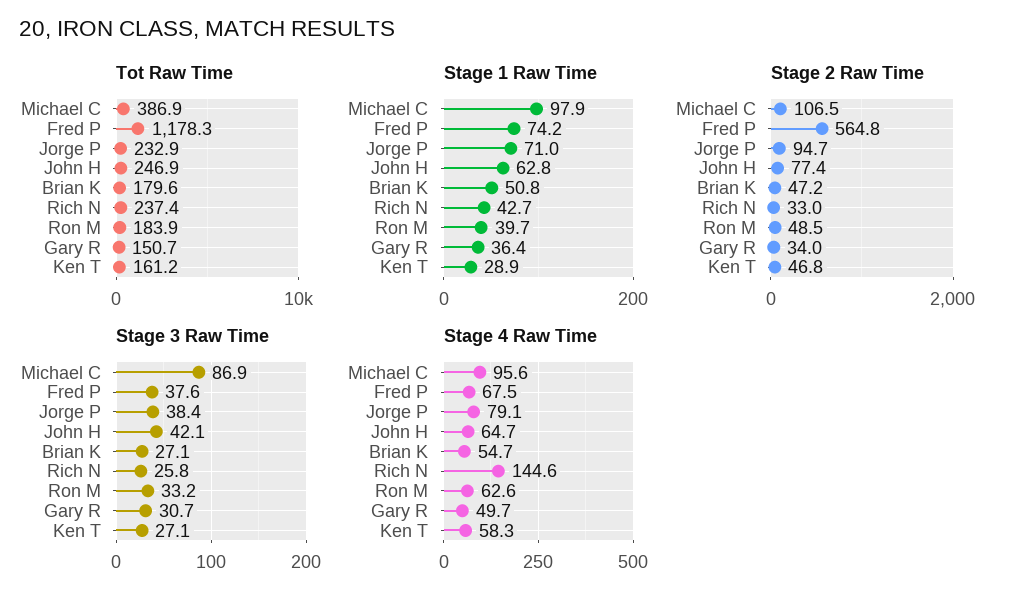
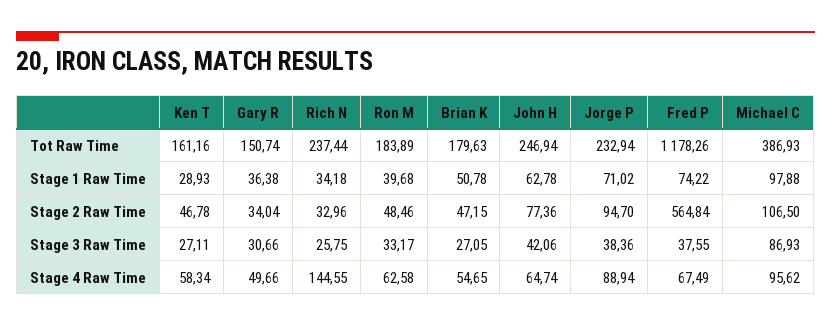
Stage 1 Raw Time, Rich N: 42.7 -> 34.18
Stage 4 Raw Time, Jorge P: 79.1 -> 88.94

